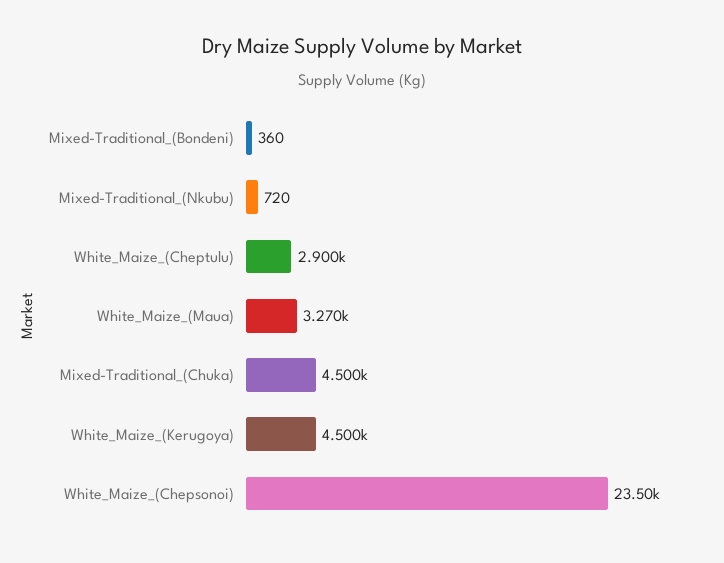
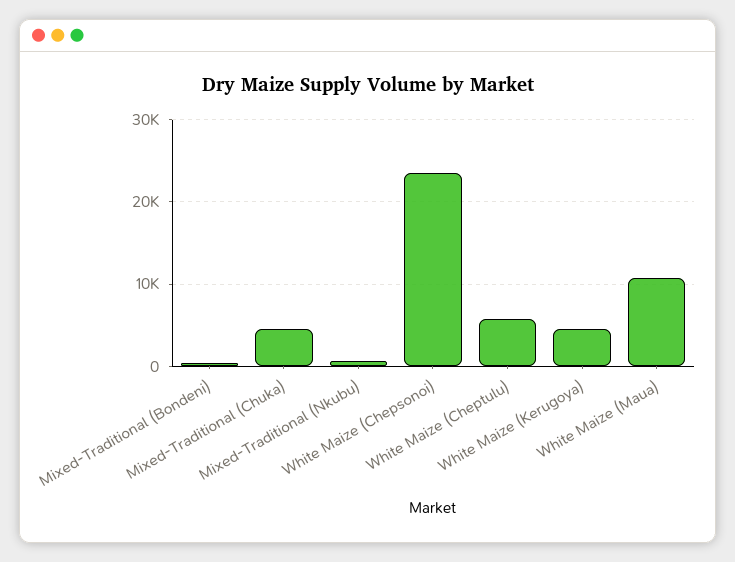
White_Maize_(Cheptulu): 2900 -> 6000
White_Maize_(Maua): 3270 -> 11000

